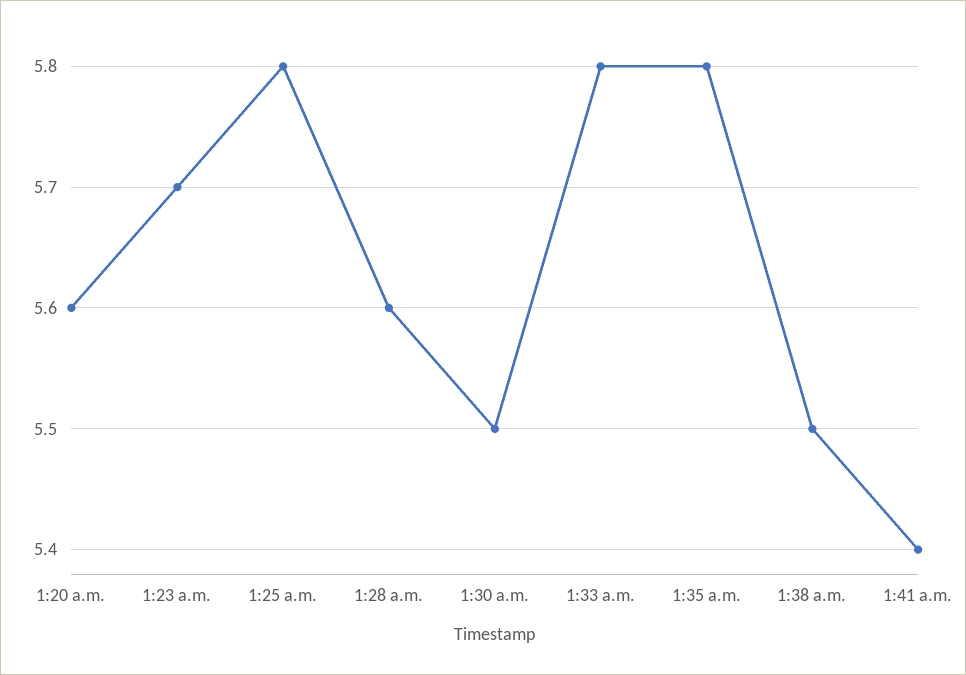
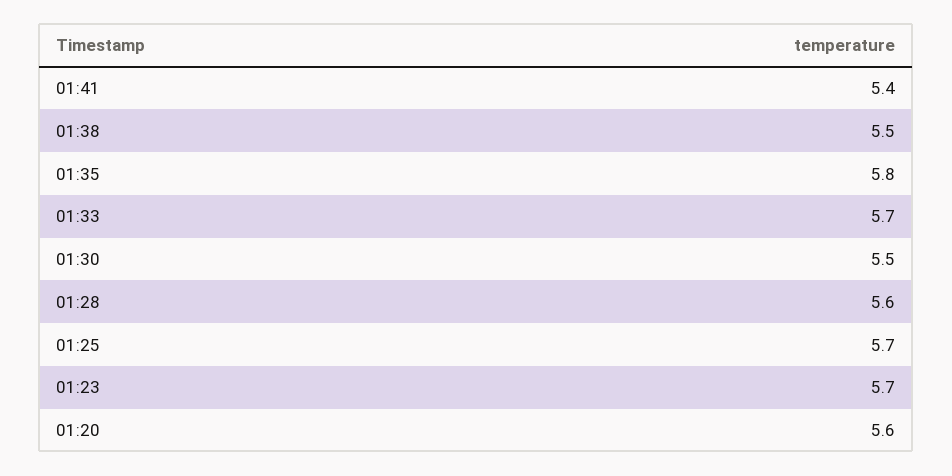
1:25 a.m.: 5.8 -> 5.7
1:33 a.m.: 5.8 -> 5.7

